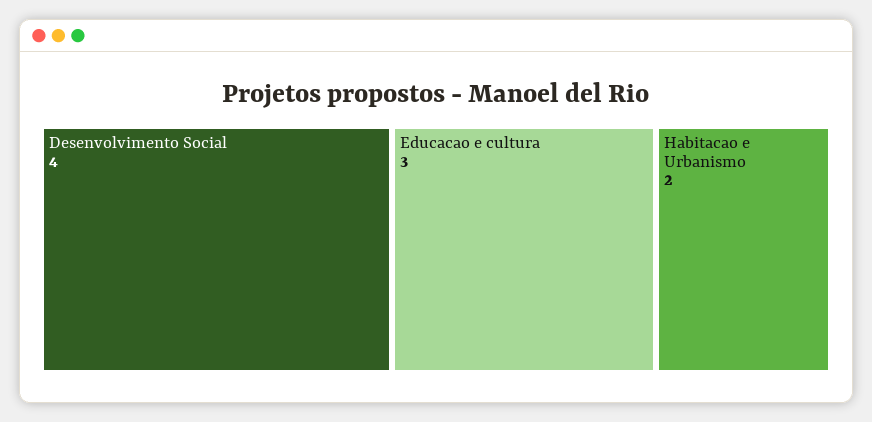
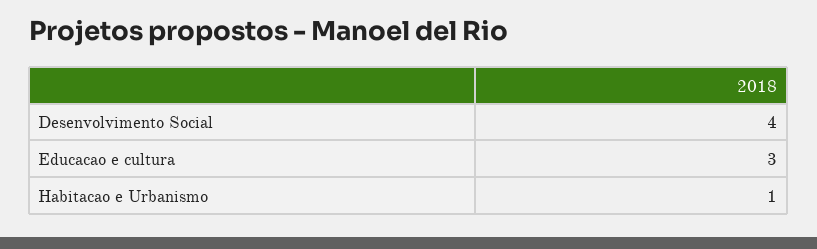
Habitacao e Urbanismo: 2 -> 1

